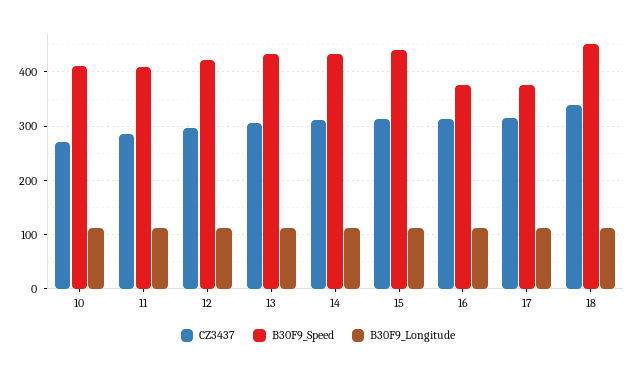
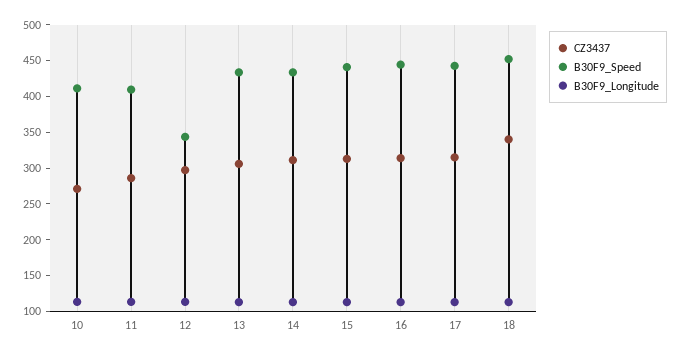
B30F9_Speed, 12: 420 -> 350
B30F9_Speed, 16: 380 -> 450
B30F9_Speed, 17: 380 -> 450

